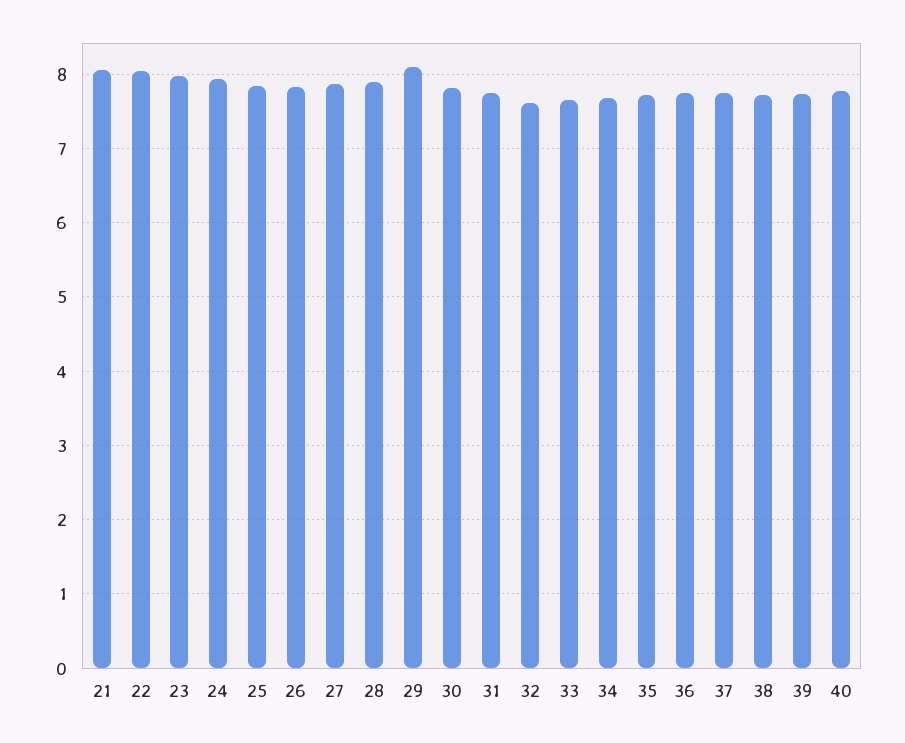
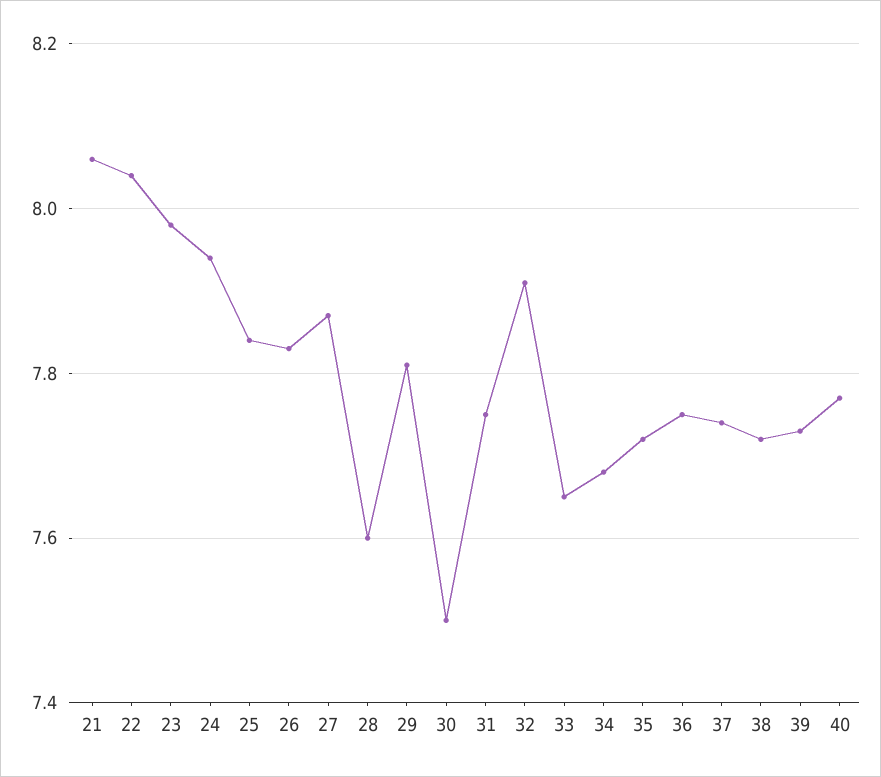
28: 7.9 -> 7.6
29: 8.1 -> 7.8
30: 7.8 -> 7.5
32: 7.6 -> 7.9

